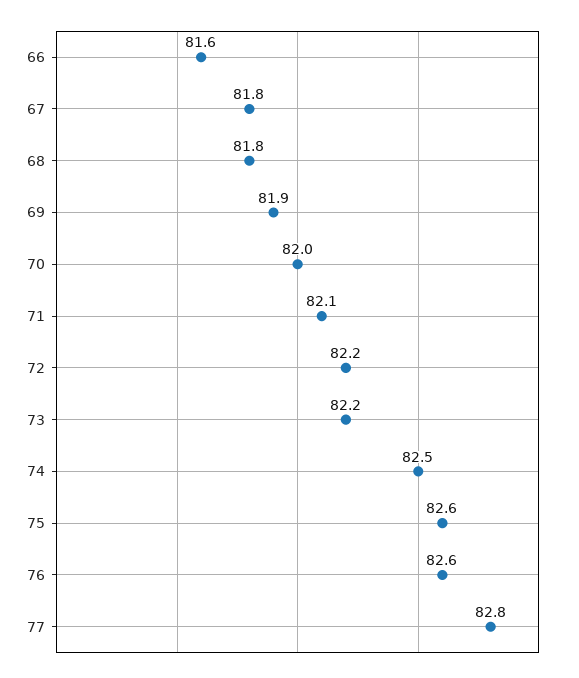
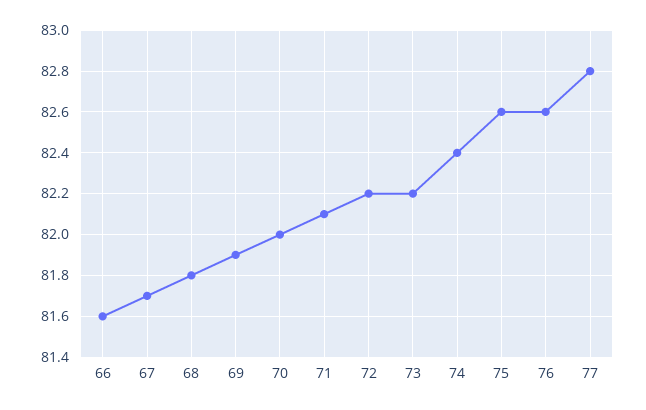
67: 81.8 -> 81.7
74: 82.5 -> 82.4

